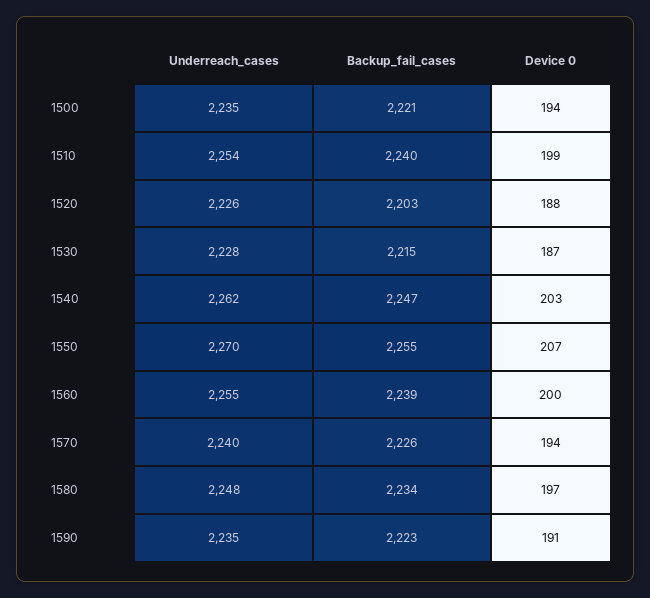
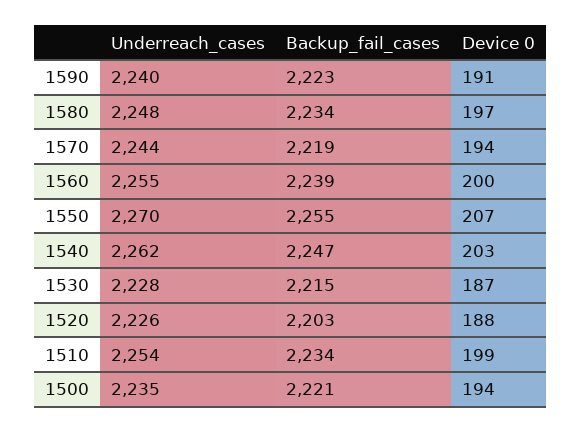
Backup_fail_cases, 1510: 2240 -> 2234
Underreach_cases, 1570: 2240 -> 2244
Backup_fail_cases, 1570: 2226 -> 2219
Underreach_cases, 1590: 2235 -> 2240

